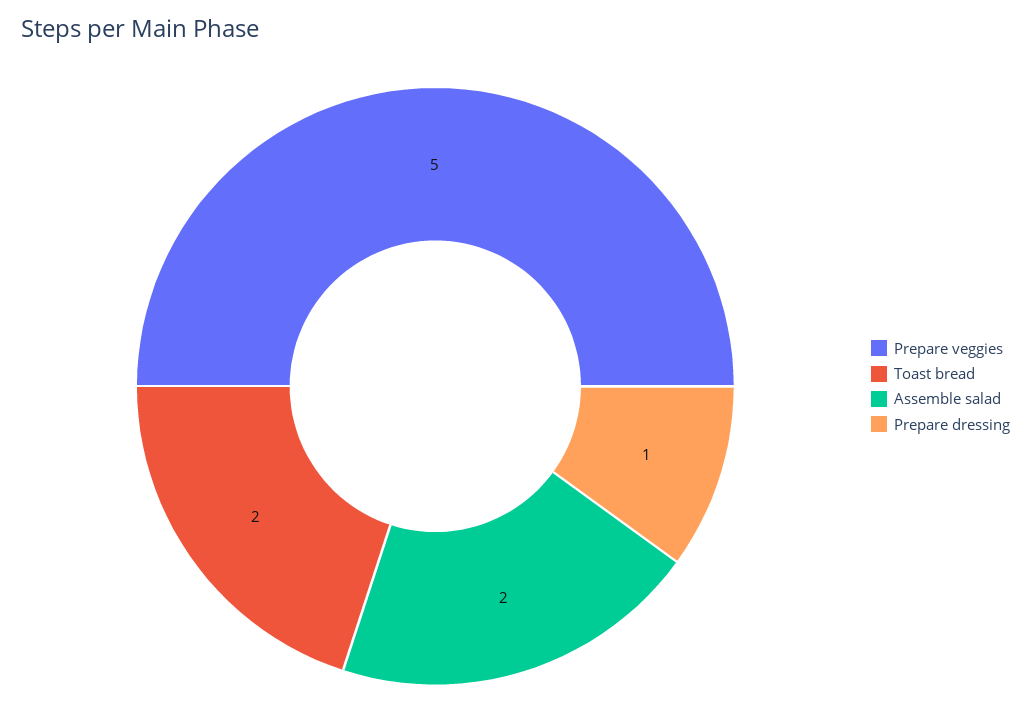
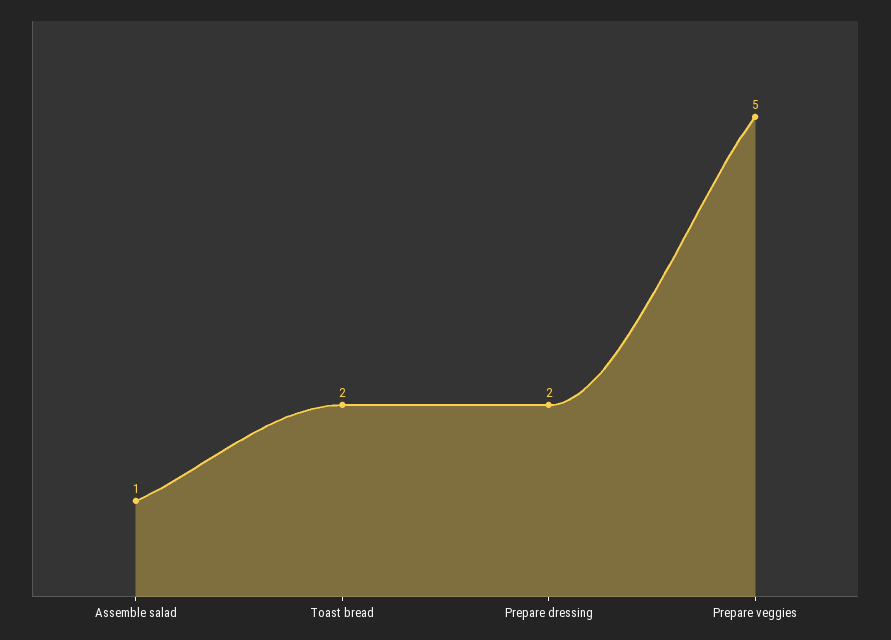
Assemble salad: 2 -> 1
Prepare dressing: 1 -> 2

